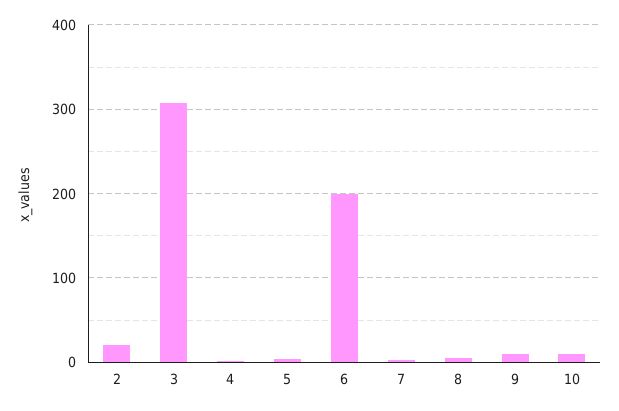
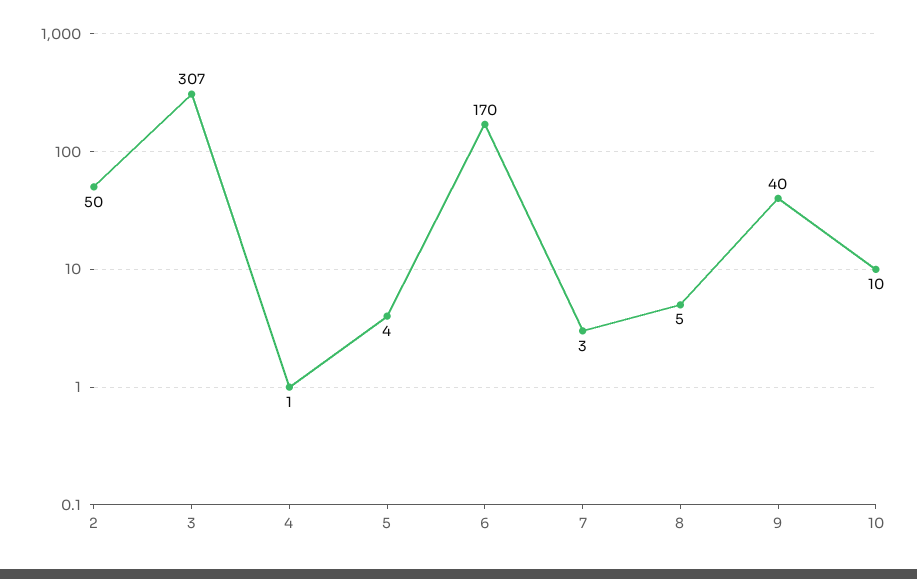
2: 20 -> 50
6: 200 -> 170
9: 10 -> 40

